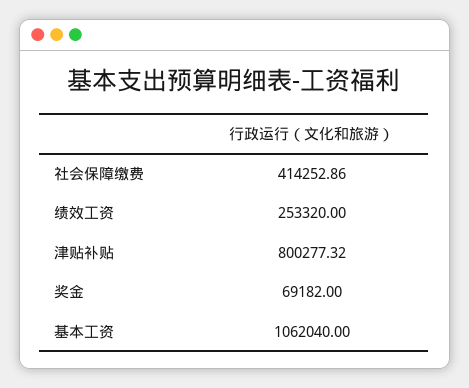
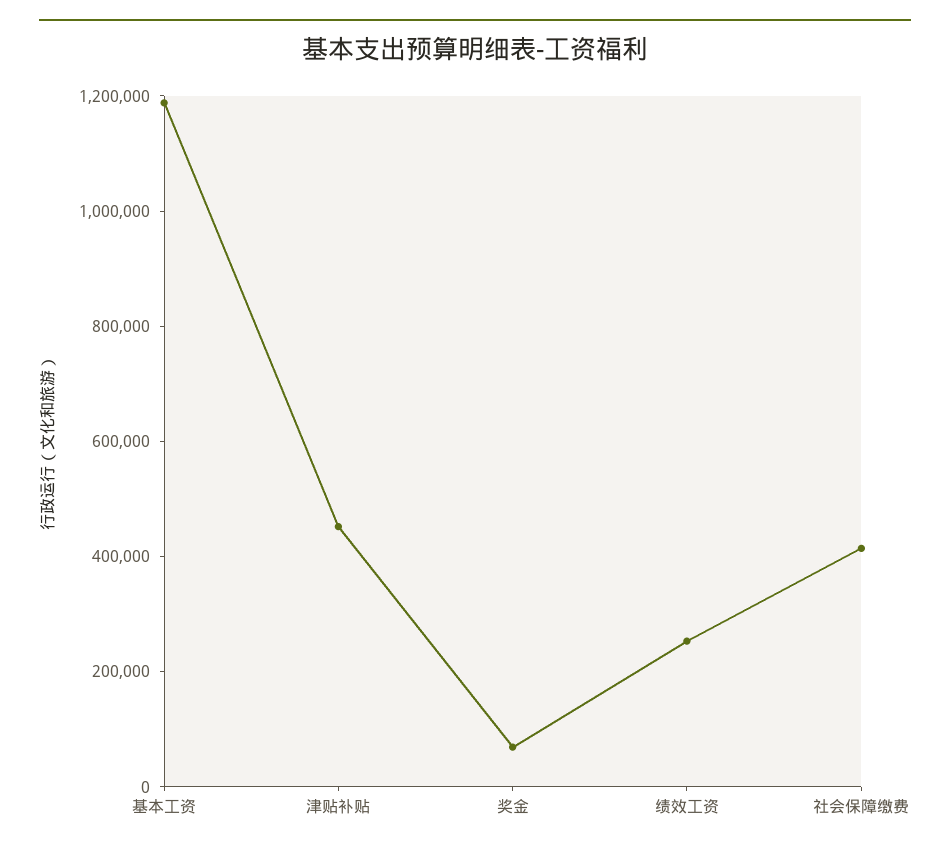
津贴补贴: 800277.32 -> 450000
基本工资: 1062040 -> 1200000

